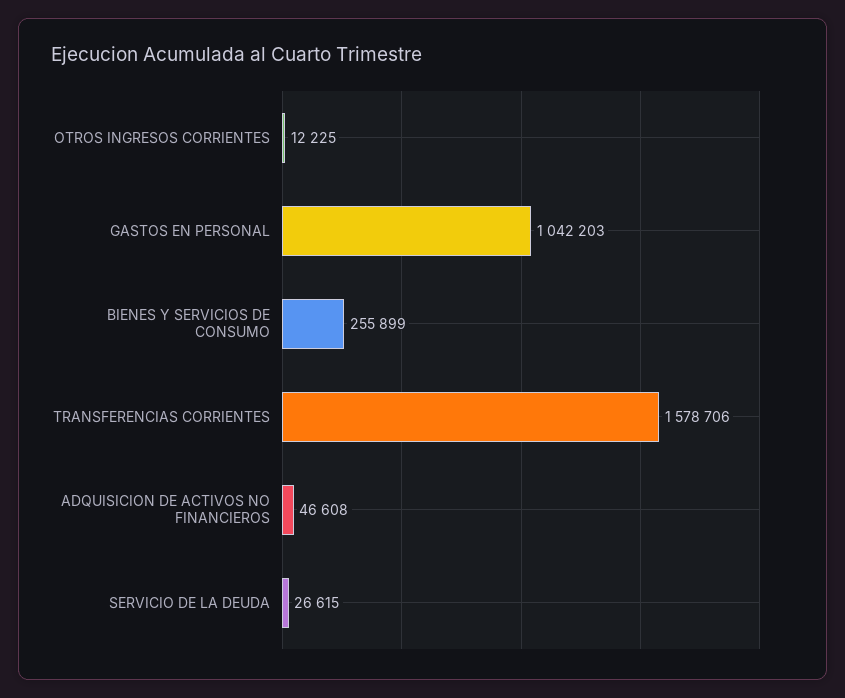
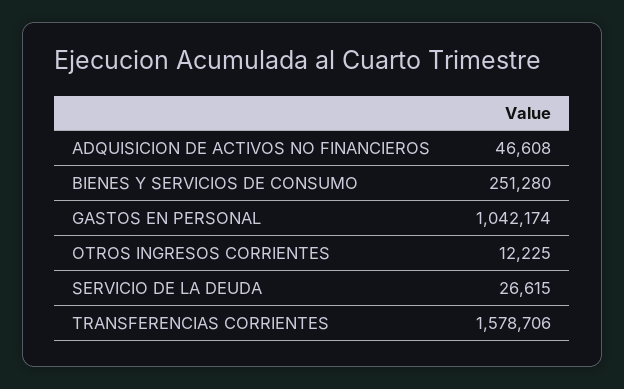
GASTOS EN PERSONAL: 1042203 -> 1042174
BIENES Y SERVICIOS DE CONSUMO: 255899 -> 251280

